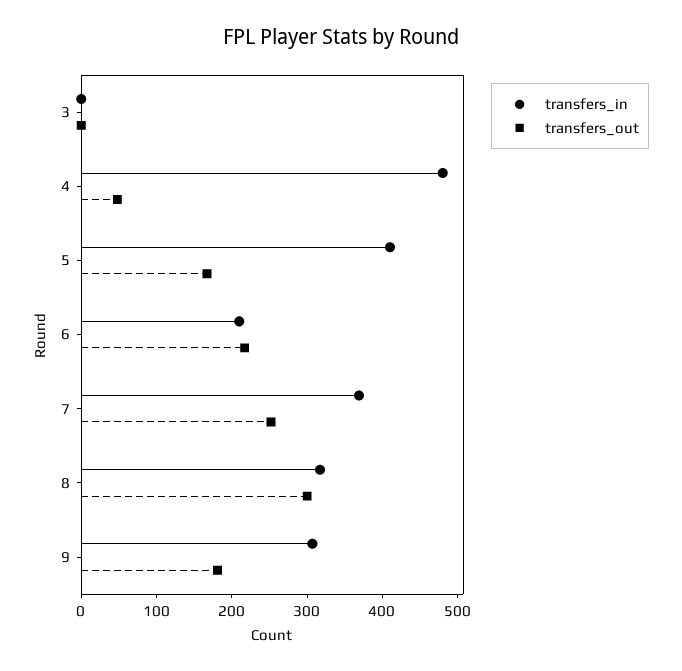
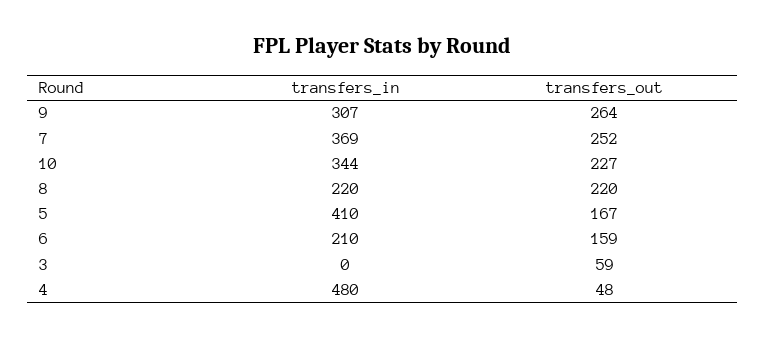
transfers_out, 3: 0 -> 59
transfers_out, 6: 220 -> 159
transfers_in, 8: 320 -> 220
transfers_out, 8: 300 -> 220
transfers_out, 9: 180 -> 264
transfers_in, 10: none -> 344
transfers_out, 10: none -> 227

